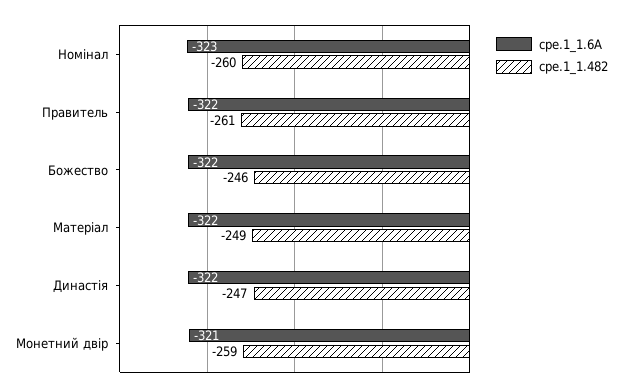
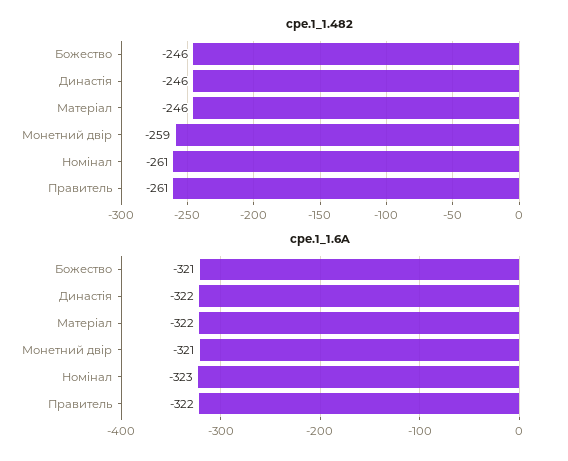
cpe.1_1.482, Номінал: -260 -> -261
cpe.1_1.6A, Божество: -322 -> -321
cpe.1_1.482, Матеріал: -249 -> -246
cpe.1_1.482, Династія: -247 -> -246

